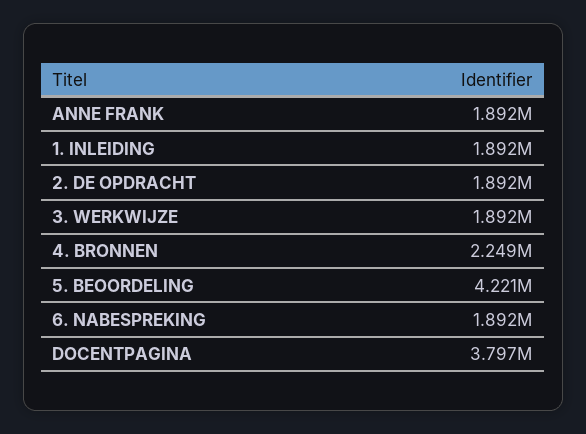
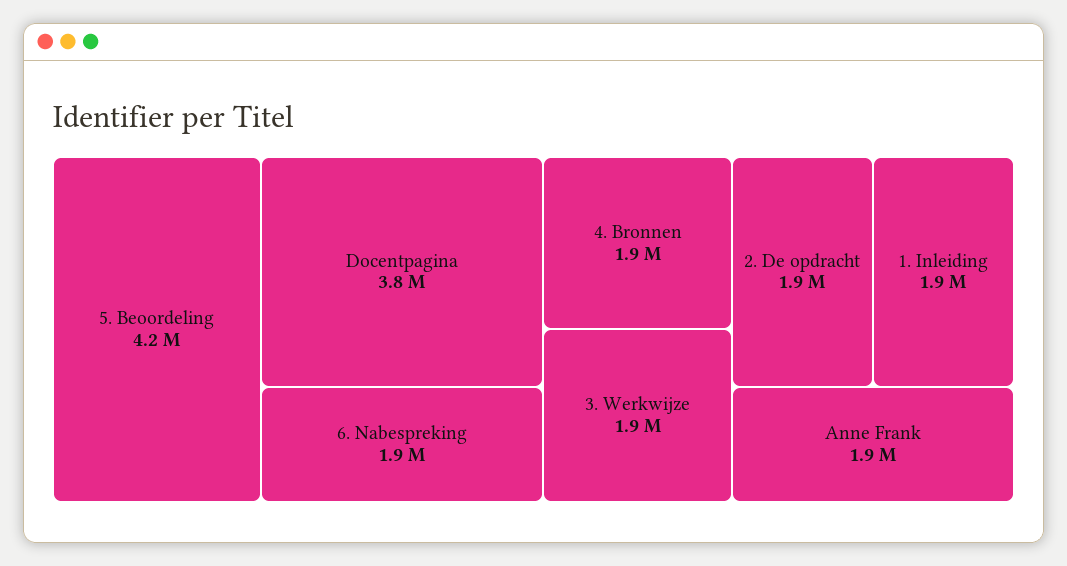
4. BRONNEN: 2249000 -> 1900000

